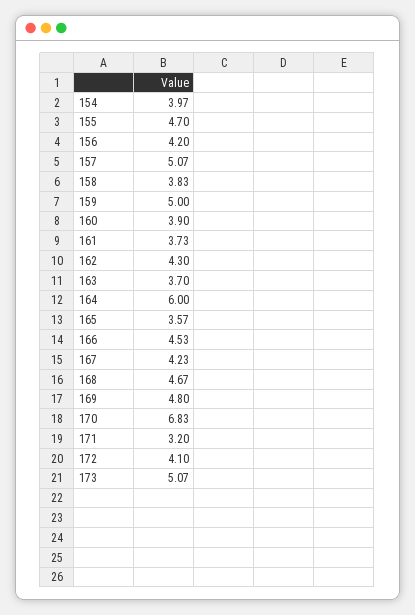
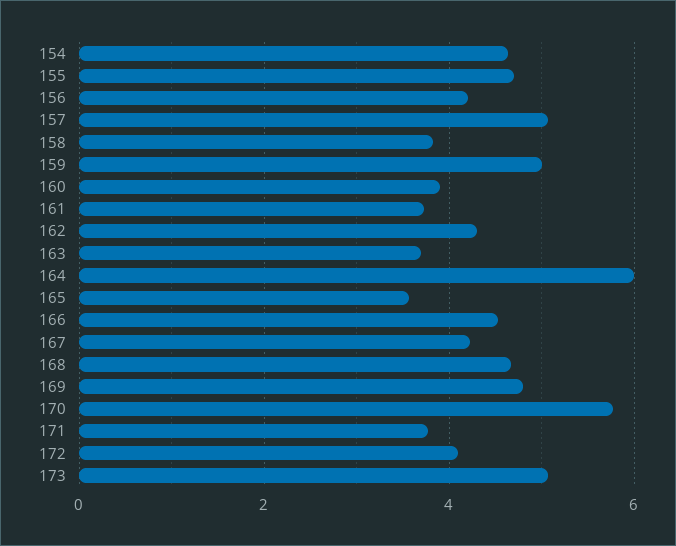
154: 3.97 -> 4.6
170: 6.83 -> 5.8
171: 3.2 -> 3.8

